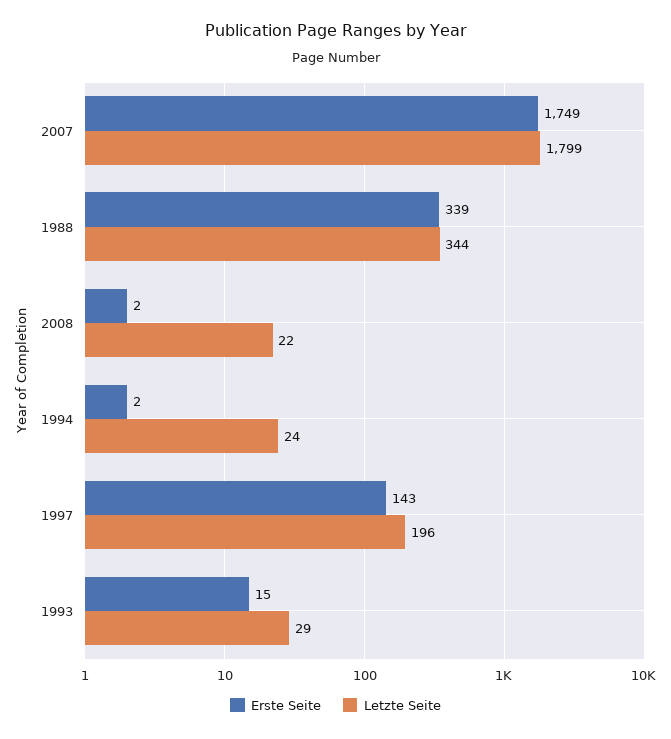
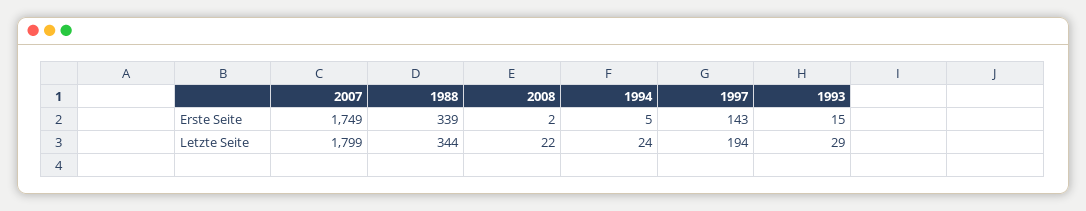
Erste Seite, 1994: 2 -> 5
Letzte Seite, 1997: 196 -> 194

